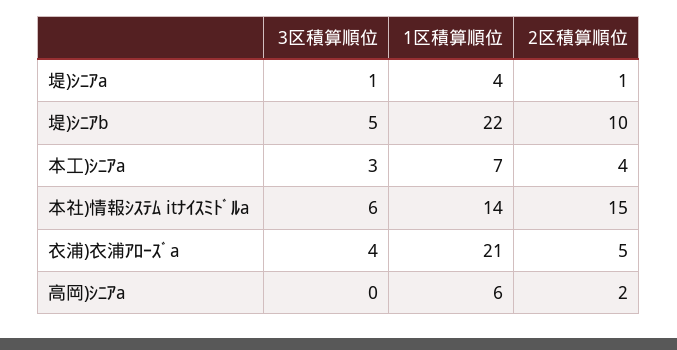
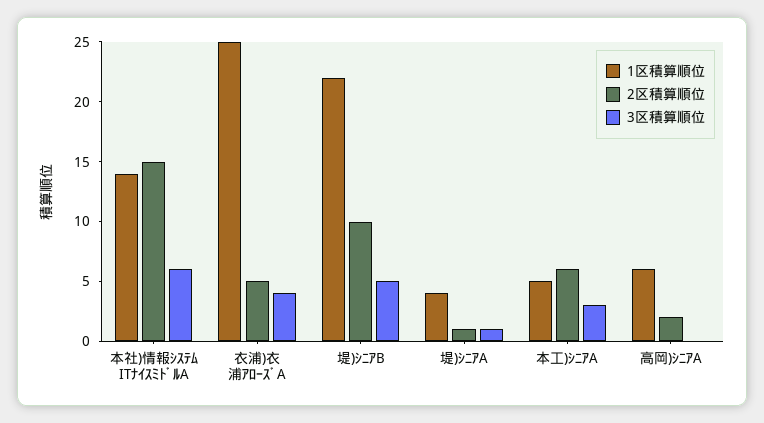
1区積算順位, 本工)ｼﾆｱa: 7 -> 5
2区積算順位, 本工)ｼﾆｱa: 4 -> 6
1区積算順位, 衣浦)衣浦ｱﾛｰｽﾞa: 21 -> 25

